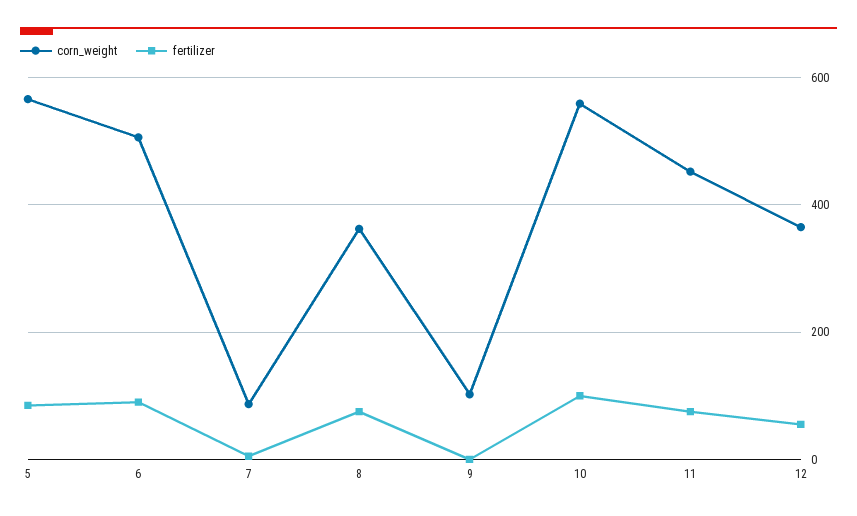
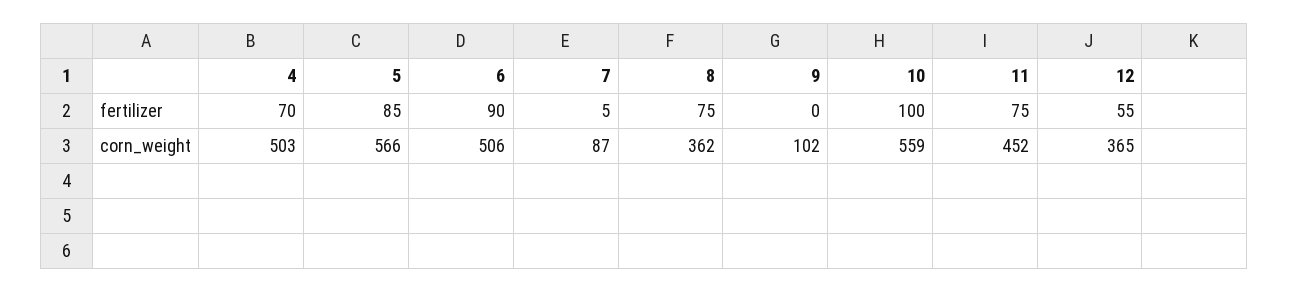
fertilizer, 4: none -> 70
corn_weight, 4: none -> 503

